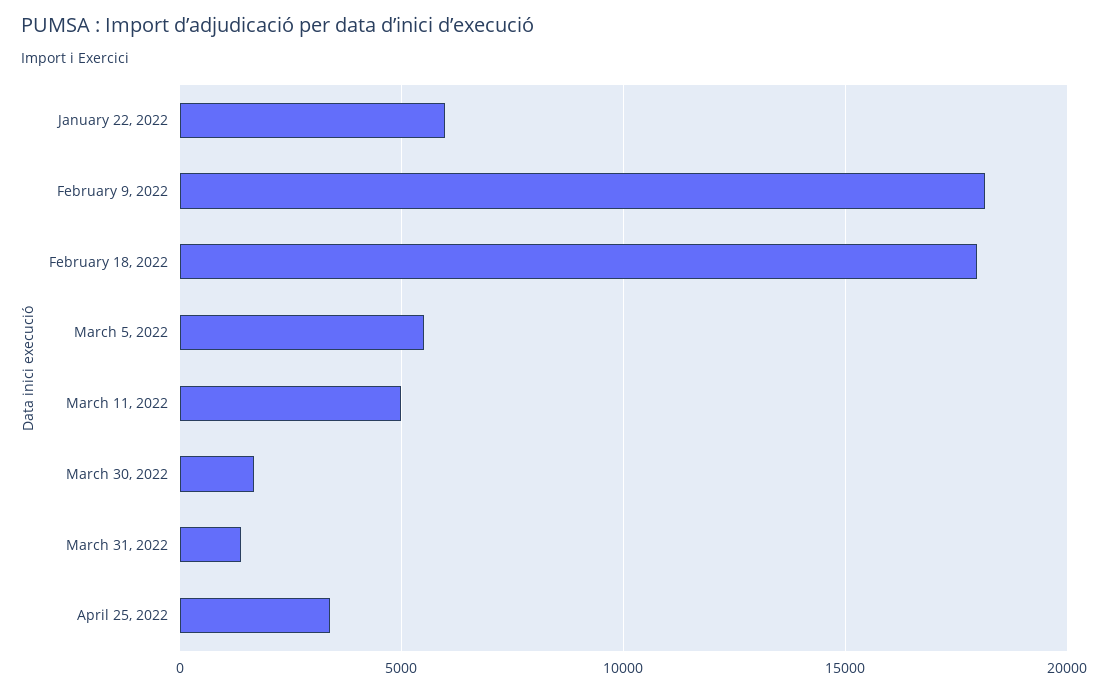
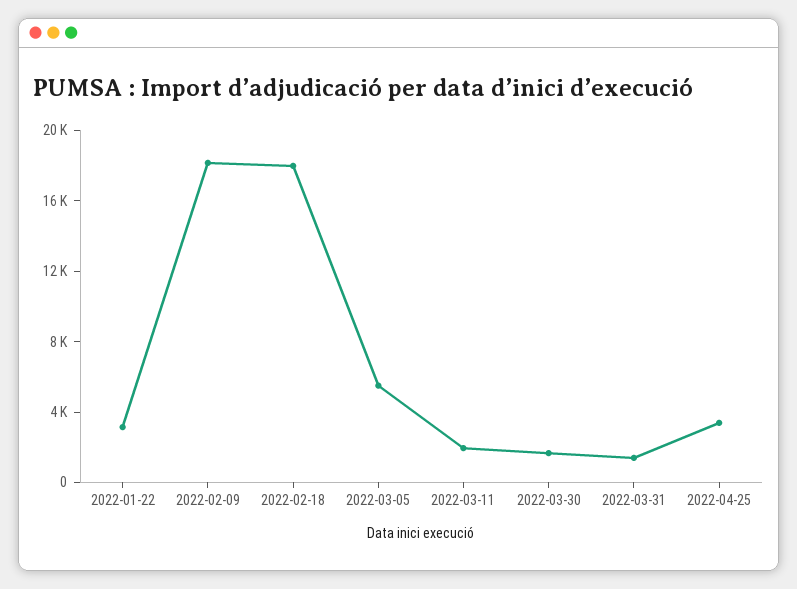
January 22, 2022: 6000 -> 3000
March 11, 2022: 5000 -> 2000

